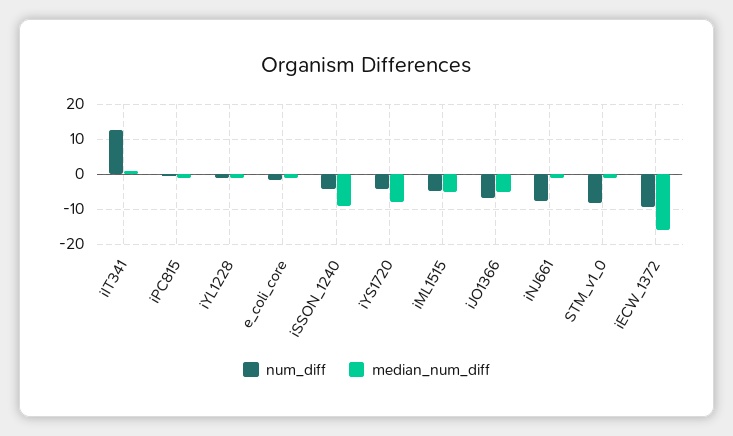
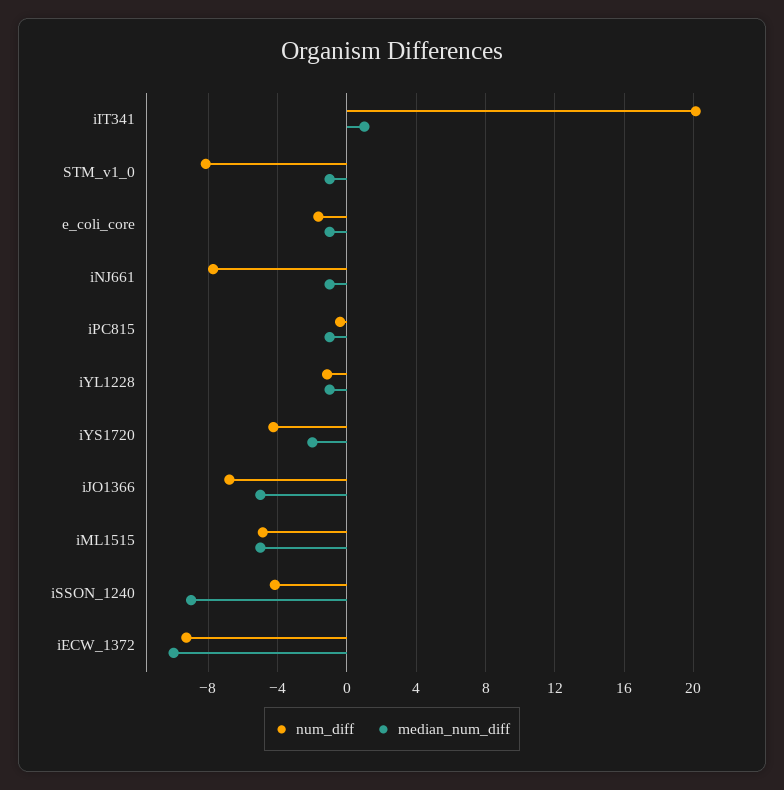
num_diff, iIT341: 12 -> 20
median_num_diff, iYS1720: -8 -> -2
median_num_diff, iECW_1372: -16 -> -10

